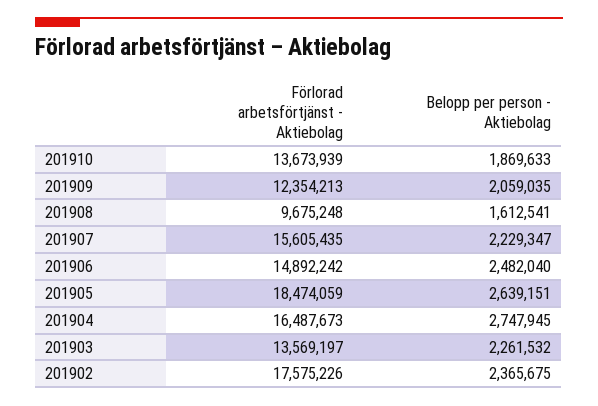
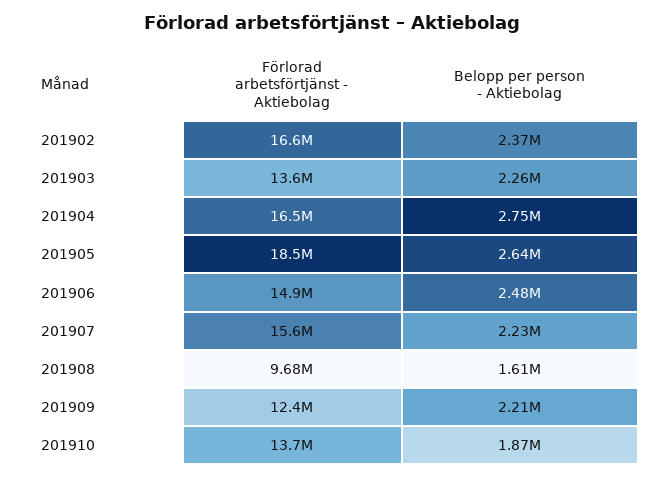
Belopp per person - Aktiebolag, 201909: 2059035 -> 2210000
Förlorad arbetsförtjänst - Aktiebolag, 201902: 17575226 -> 16600000

